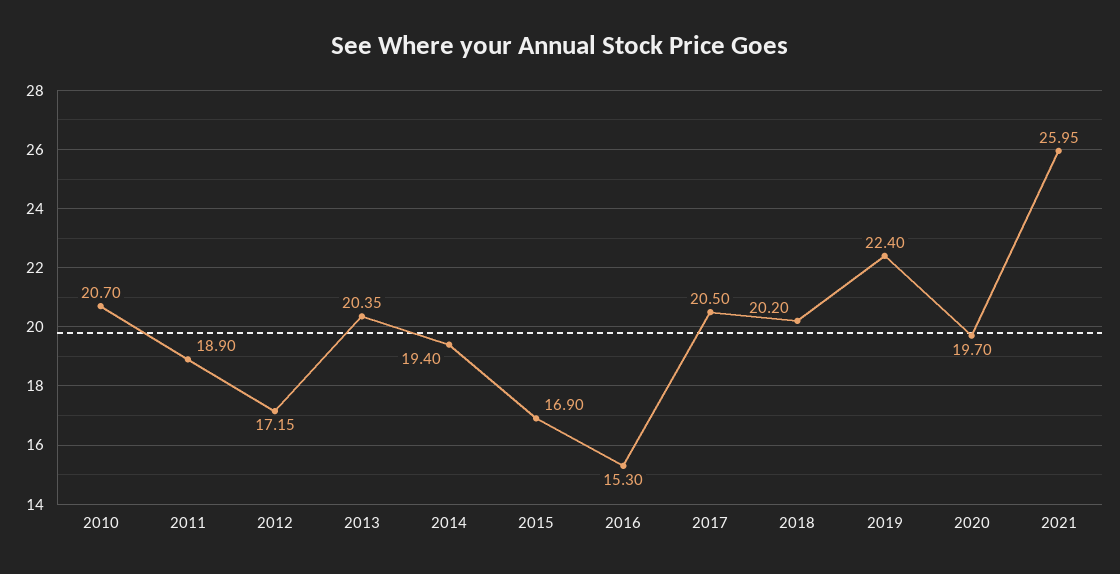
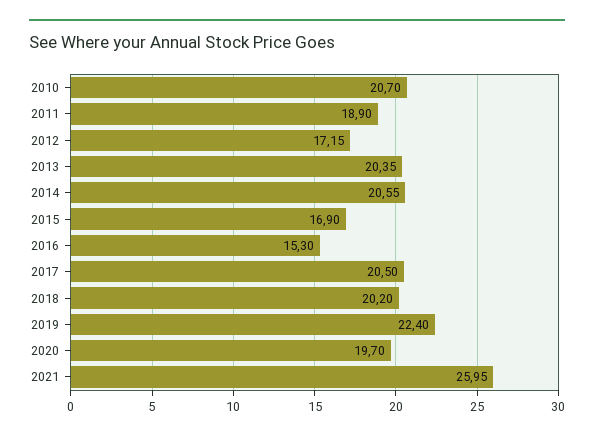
2014: 19.4 -> 20.55

